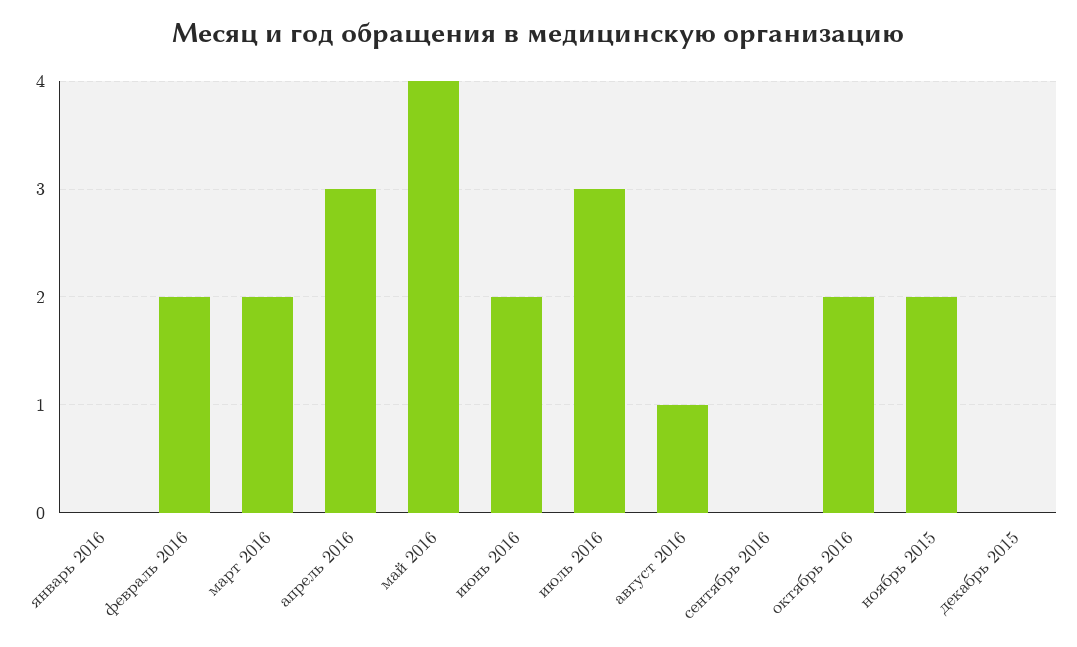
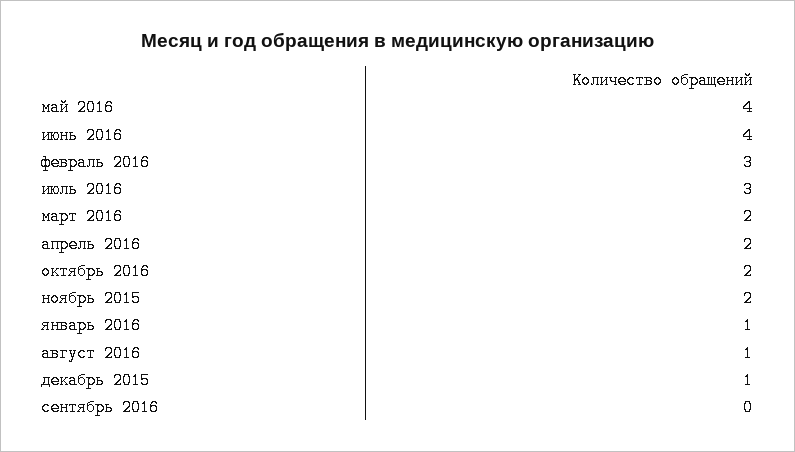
январь 2016: 0 -> 1
февраль 2016: 2 -> 3
апрель 2016: 3 -> 2
июнь 2016: 2 -> 4
декабрь 2015: 0 -> 1

